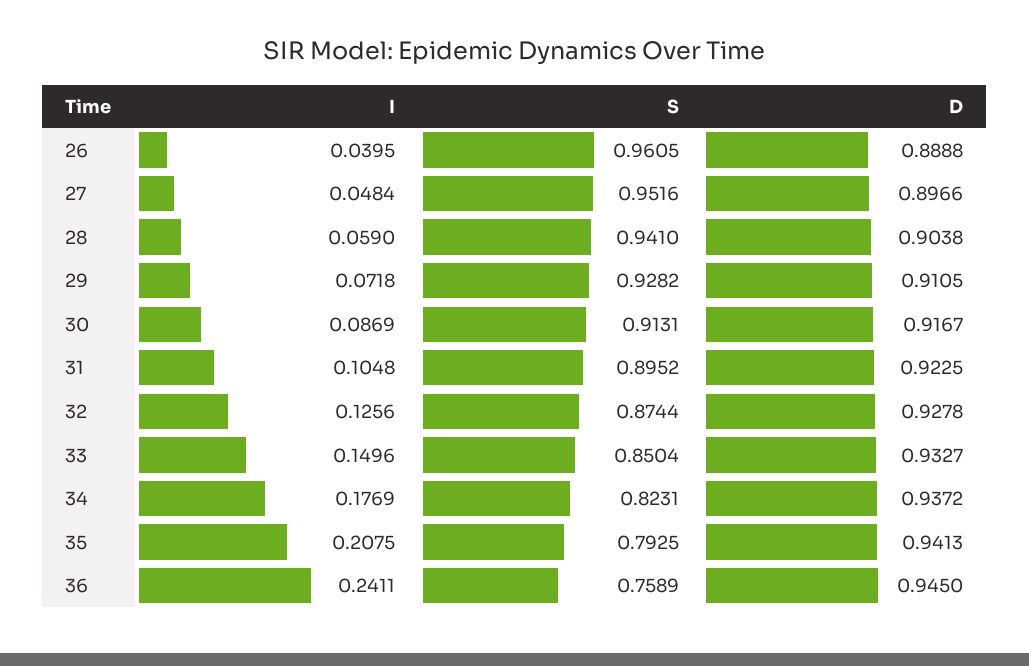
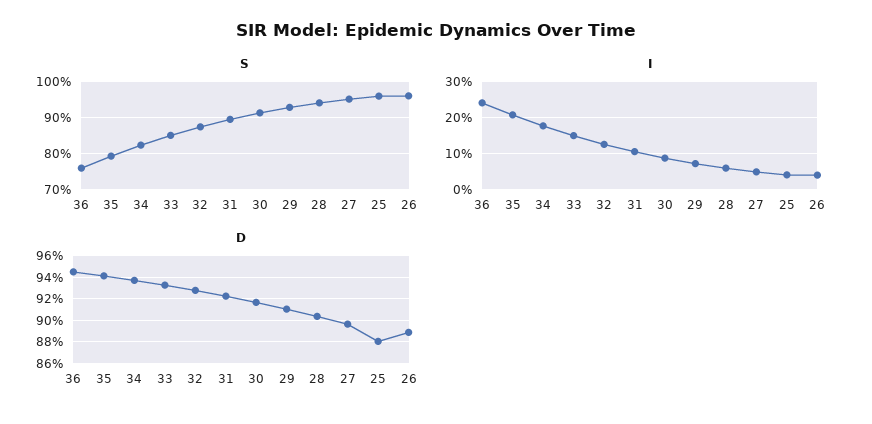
S, 25: none -> 0.96
I, 25: none -> 0.04
D, 25: none -> 0.88

